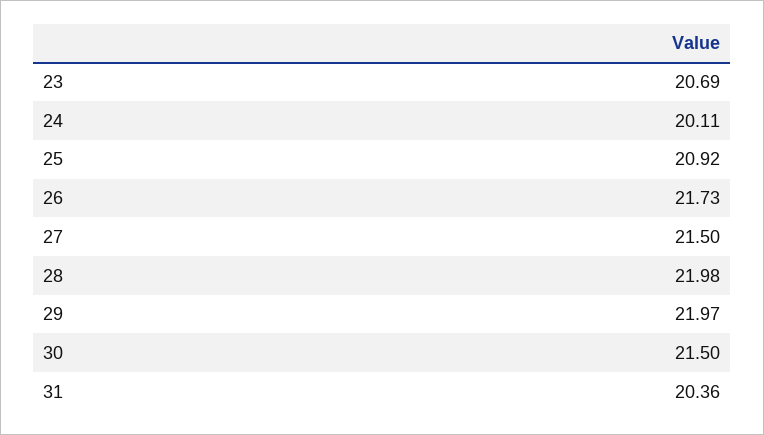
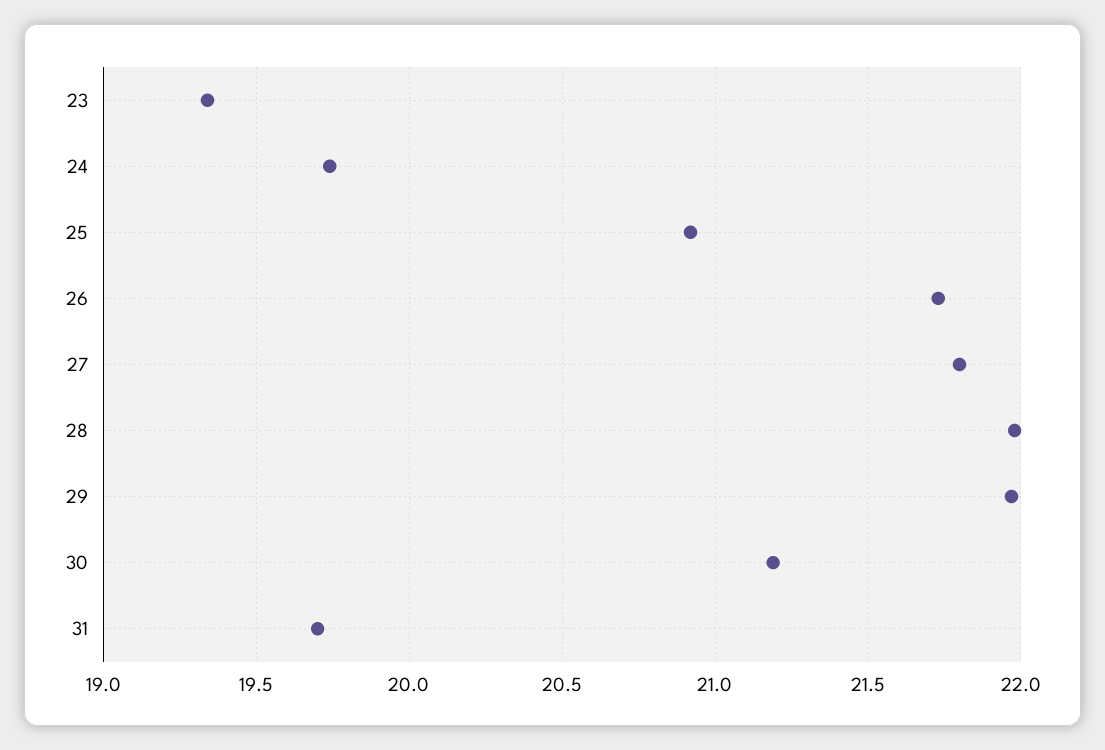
23: 20.69 -> 19.35
24: 20.11 -> 19.75
27: 21.5 -> 21.8
30: 21.5 -> 21.2
31: 20.36 -> 19.7

